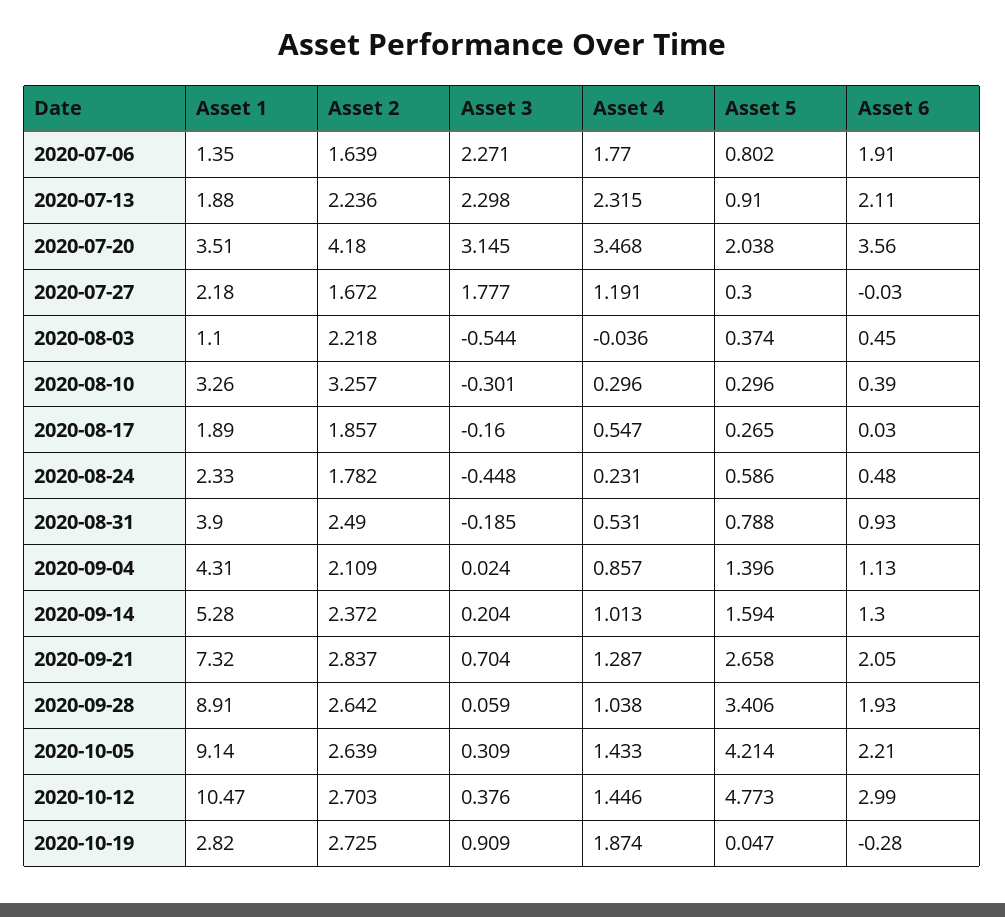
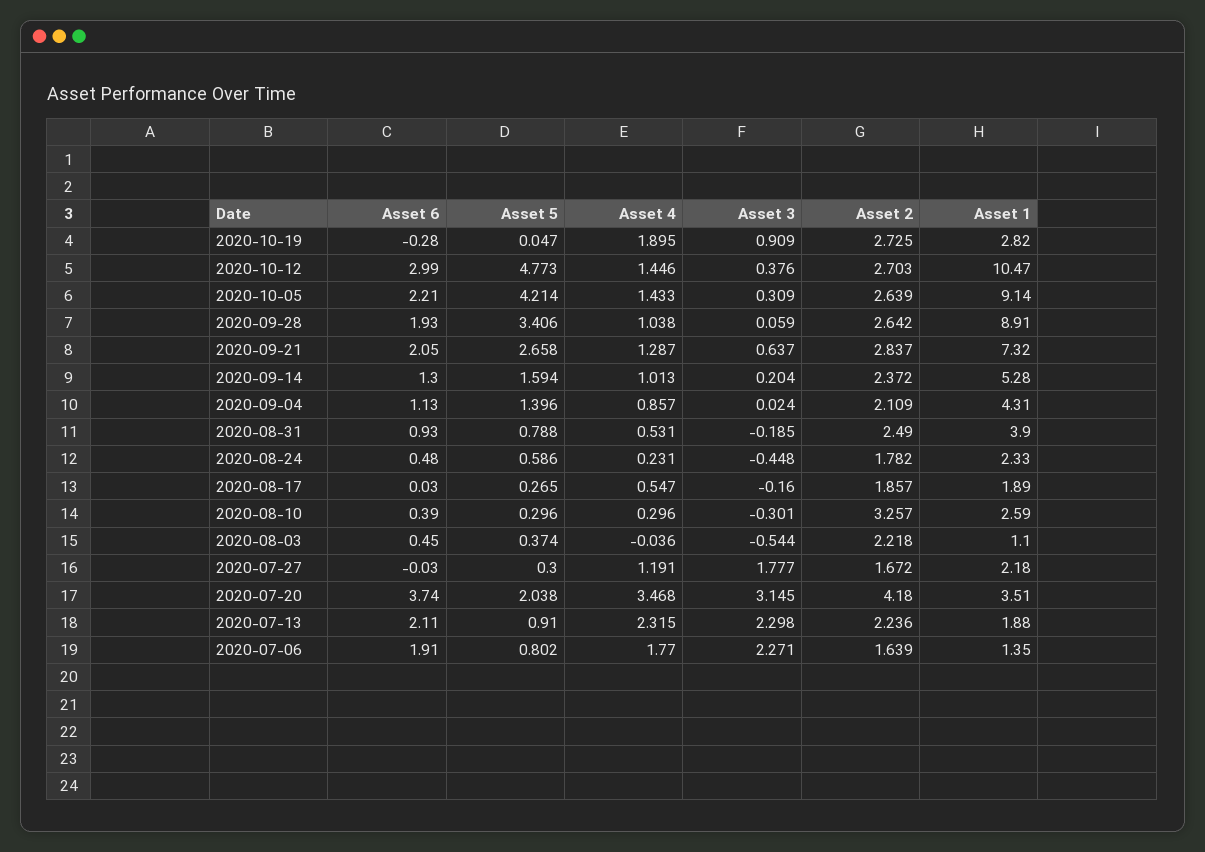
Asset 6, 2020-07-20: 3.56 -> 3.74
Asset 1, 2020-08-10: 3.26 -> 2.59
Asset 3, 2020-09-21: 0.704 -> 0.637
Asset 4, 2020-10-19: 1.874 -> 1.895

